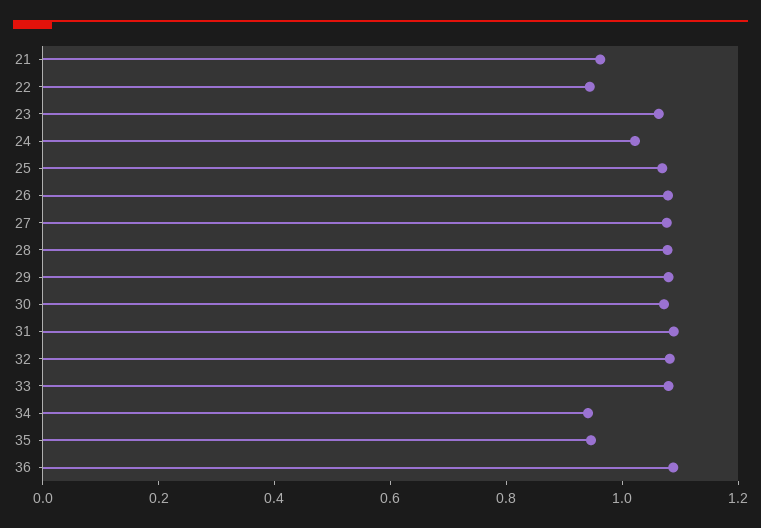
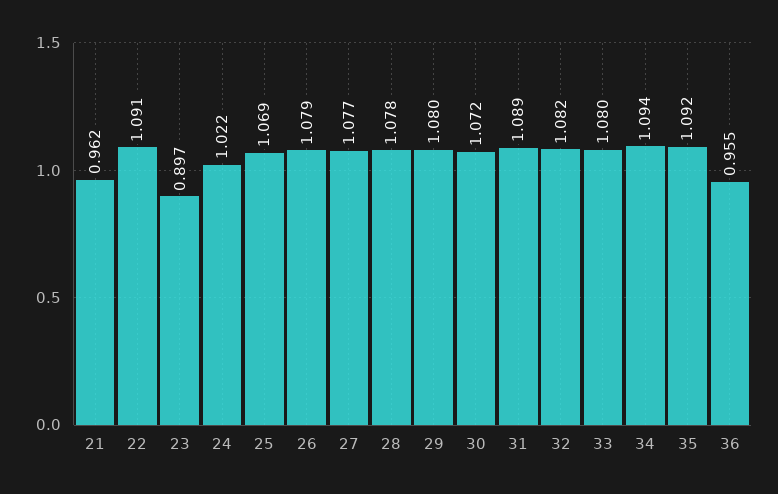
22: 0.95 -> 1.091
23: 1.05 -> 0.897
34: 0.95 -> 1.094
35: 0.95 -> 1.092
36: 1.1 -> 0.955

